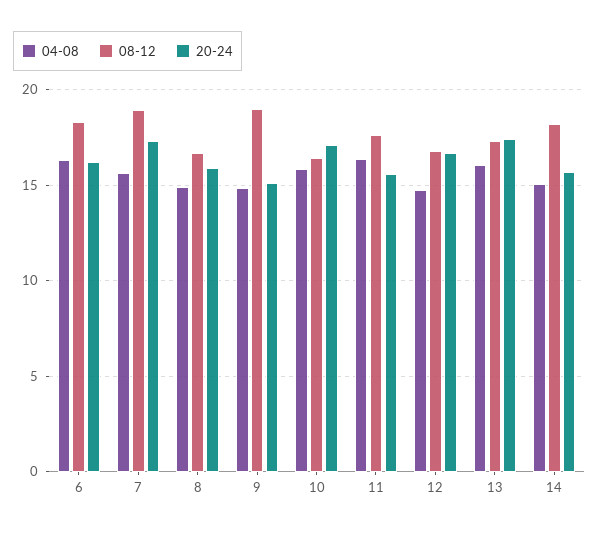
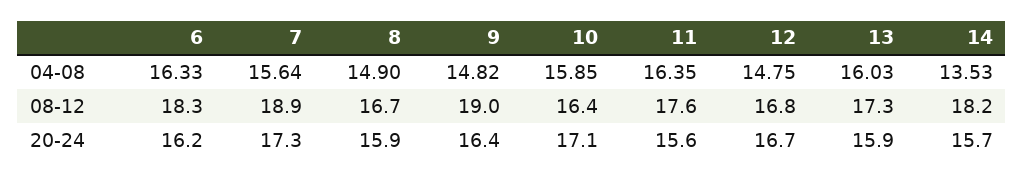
20-24, 9: 15 -> 16.4
20-24, 13: 17.5 -> 15.9
04-08, 14: 15 -> 13.53

